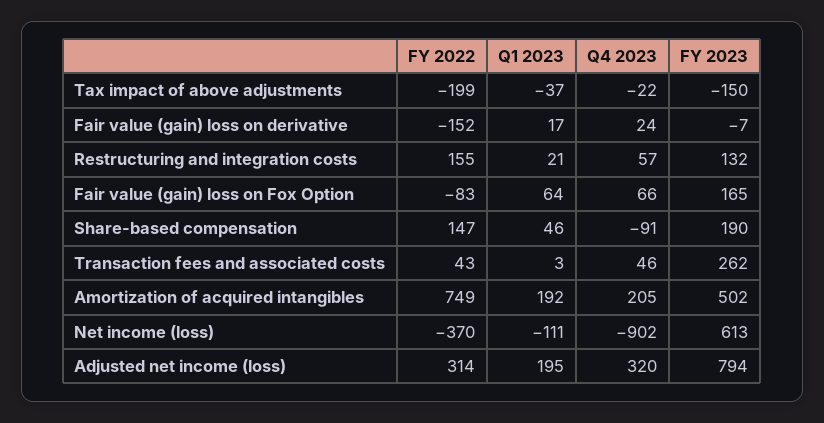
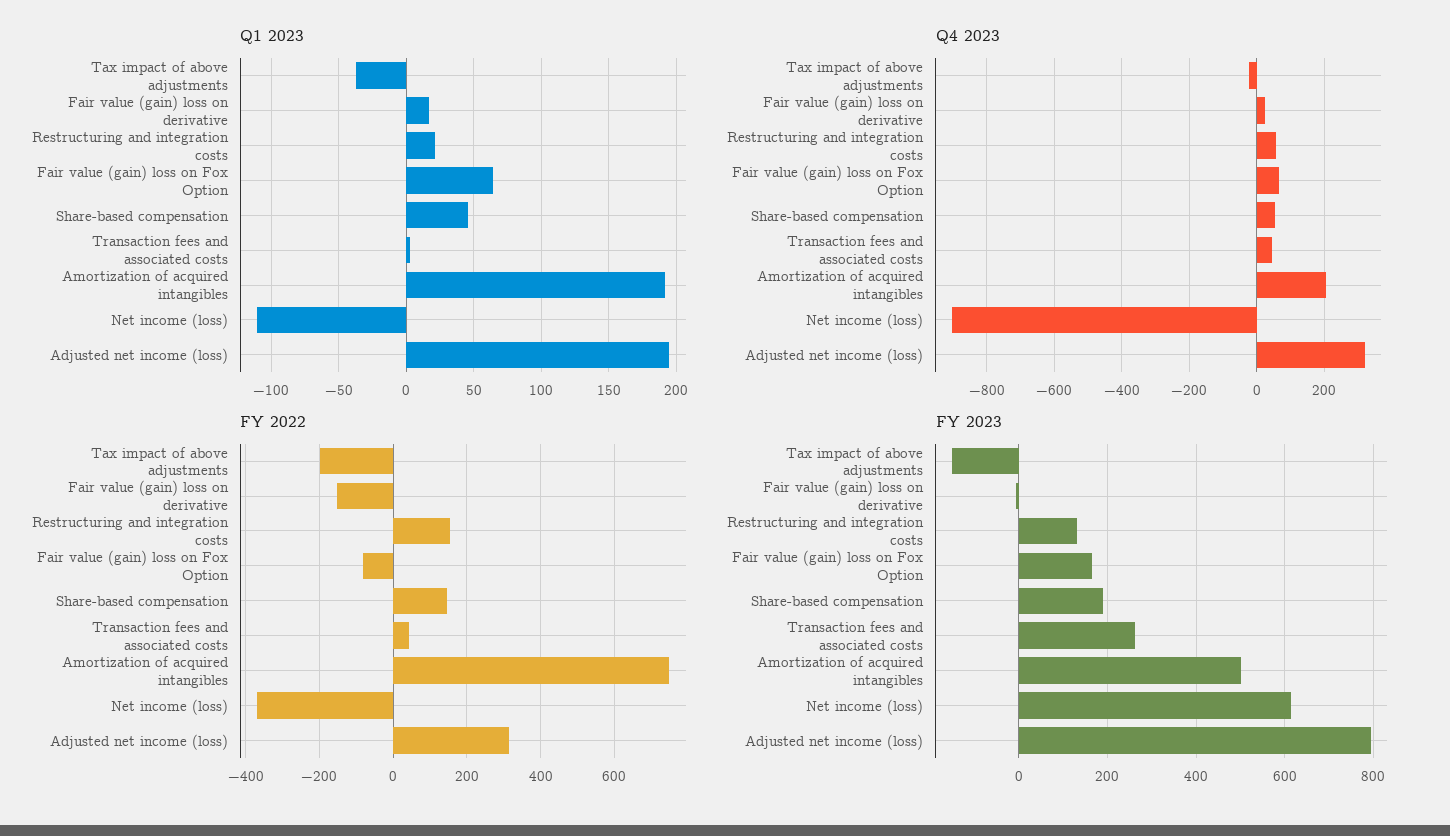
Q4 2023, Share-based compensation: -91 -> 60

